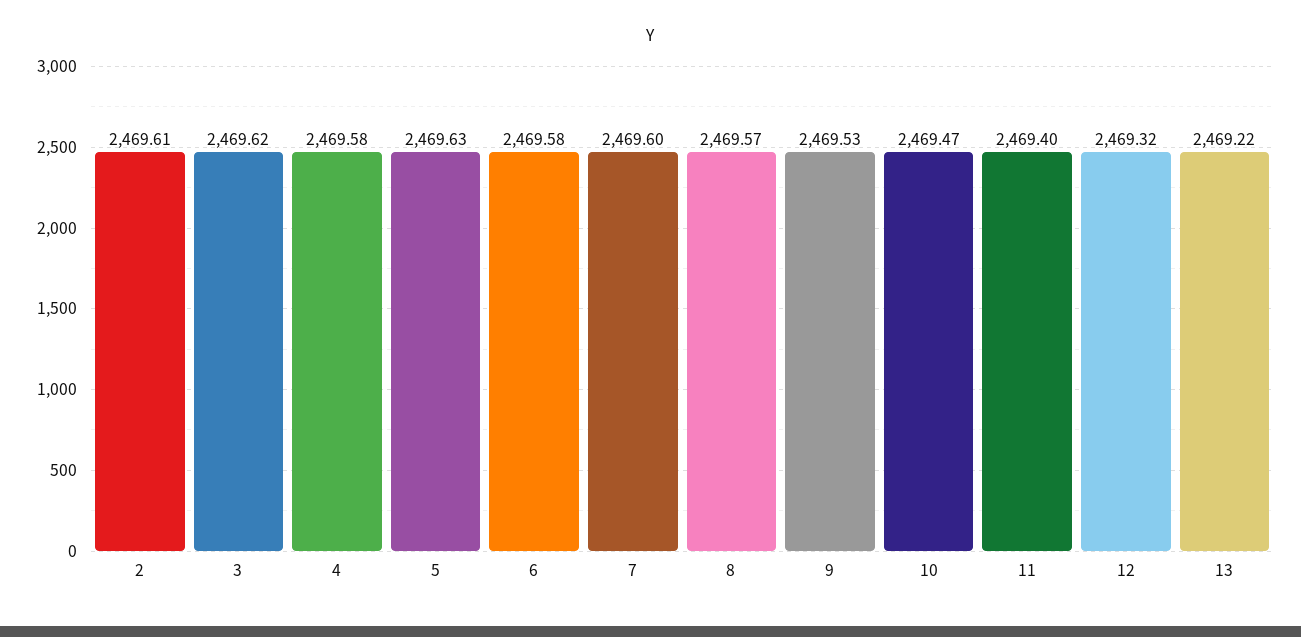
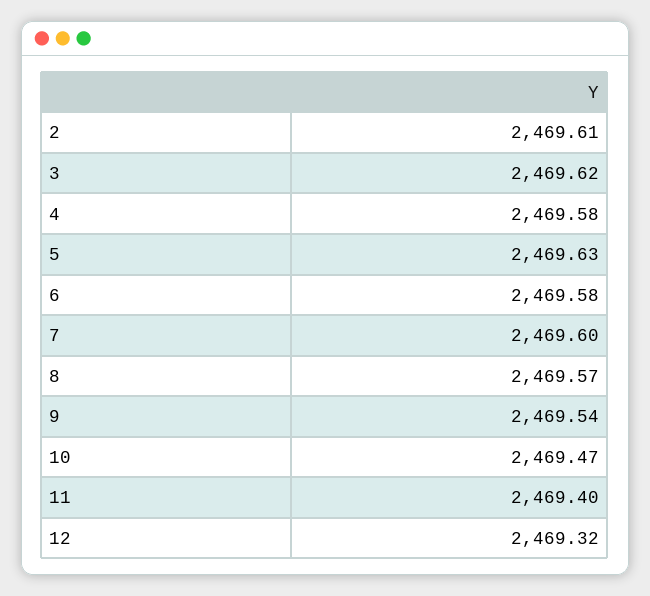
9: 2469.53 -> 2469.54
13: 2469.22 -> none

